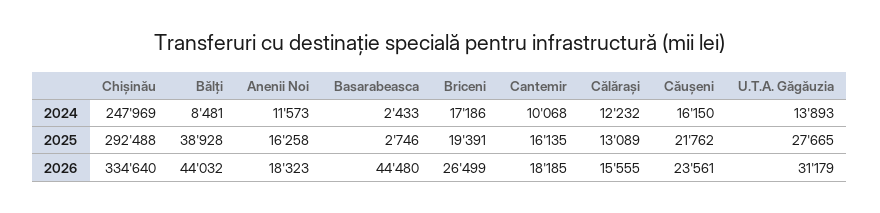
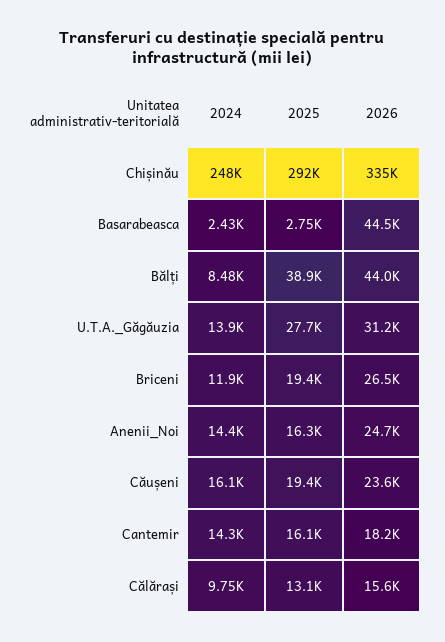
Anenii Noi, 2024: 11573 -> 14400
Briceni, 2024: 17186 -> 11900
Cantemir, 2024: 10068 -> 14300
Călărași, 2024: 12232 -> 9750
Căușeni, 2025: 21762 -> 19400
Anenii Noi, 2026: 18323 -> 24700

